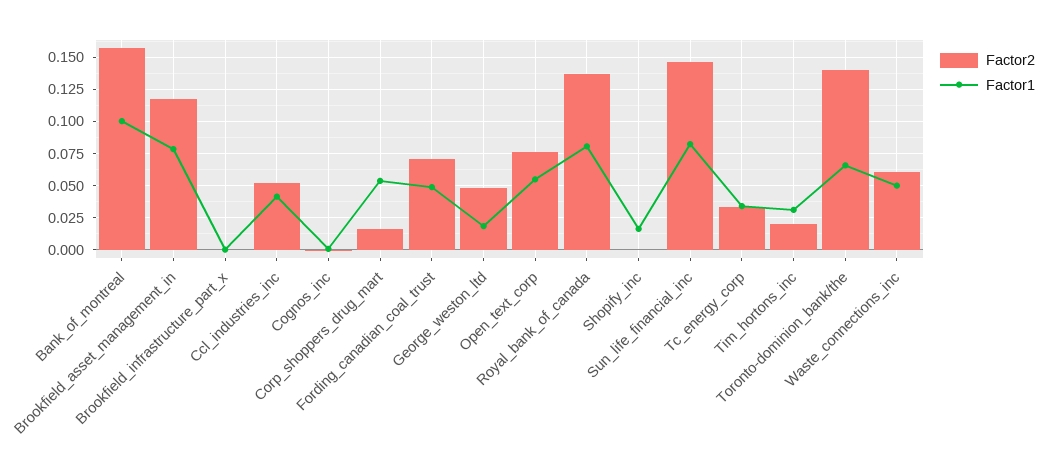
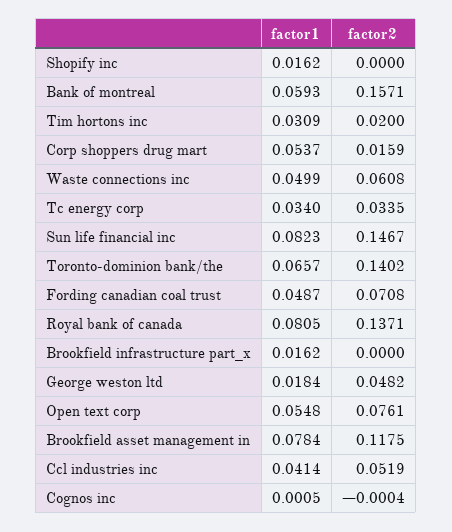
Factor1, Bank_of_montreal: 0.1 -> 0.0593
Factor1, Brookfield_infrastructure_part_x: 0 -> 0.0162

